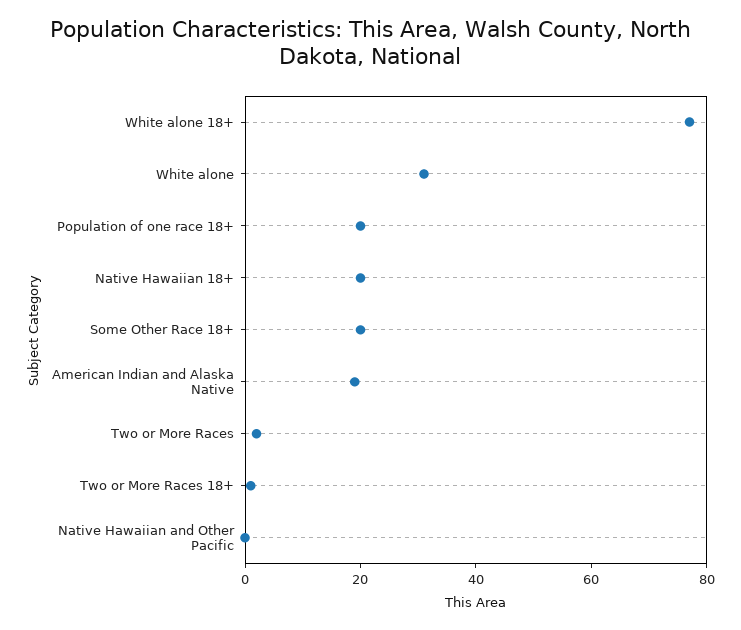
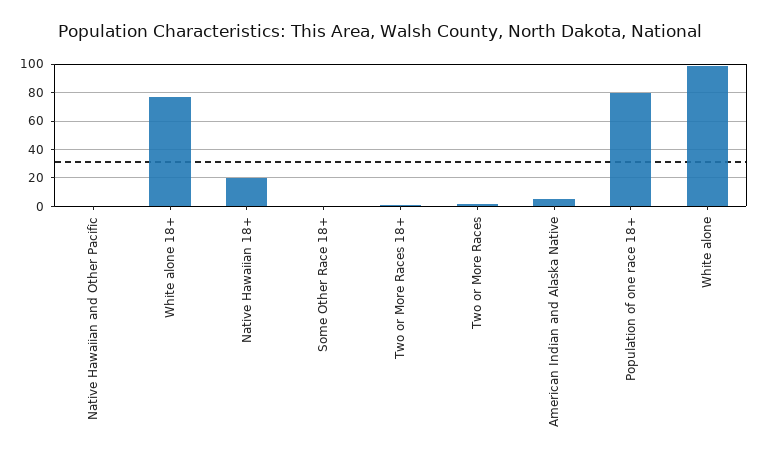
White alone: 30 -> 100
Population of one race 18+: 20 -> 80
Some Other Race 18+: 20 -> 0
American Indian and Alaska Native: 20 -> 5

